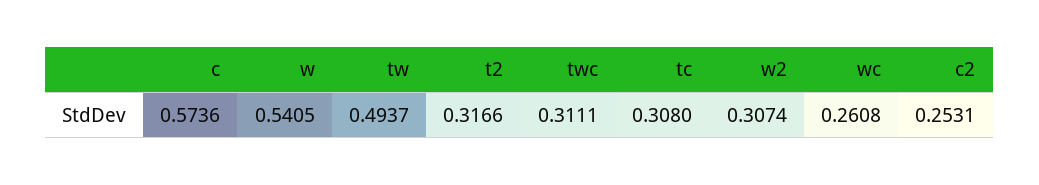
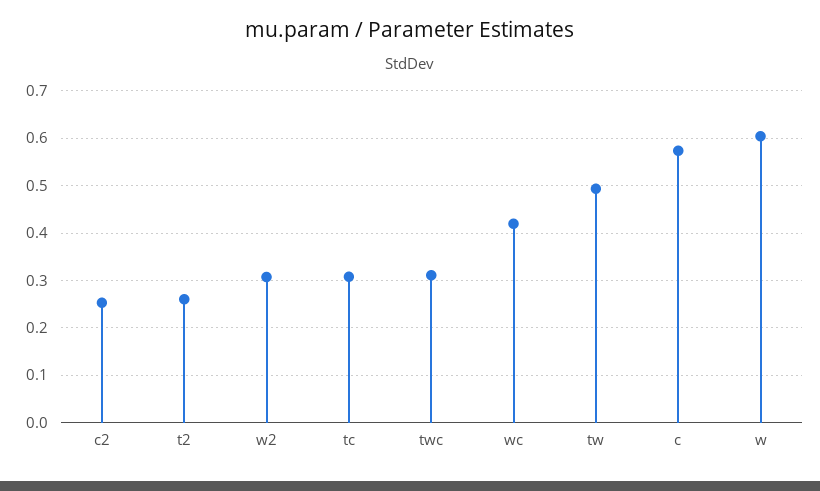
w: 0.5405 -> 0.6
t2: 0.3166 -> 0.26
wc: 0.2608 -> 0.42

